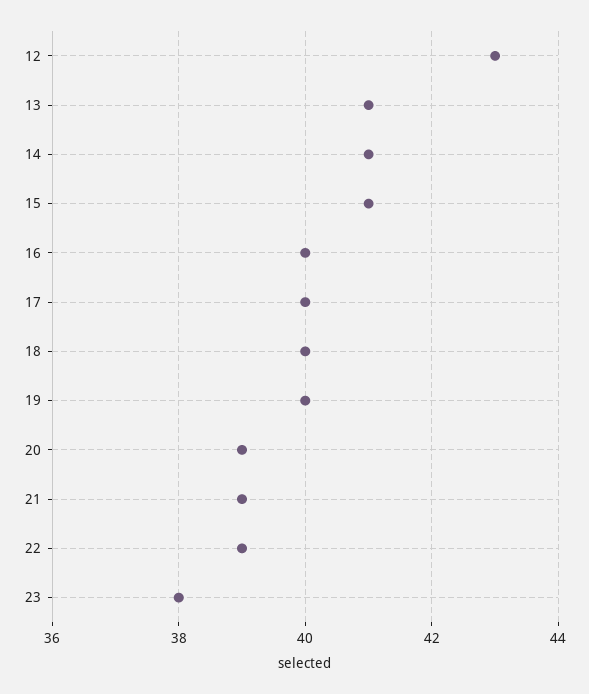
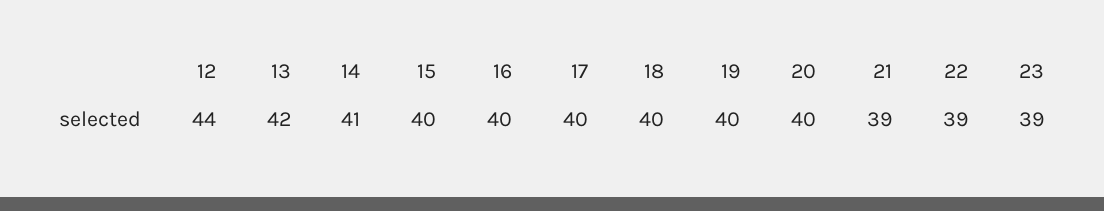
12: 43 -> 44
13: 41 -> 42
15: 41 -> 40
20: 39 -> 40
23: 38 -> 39

